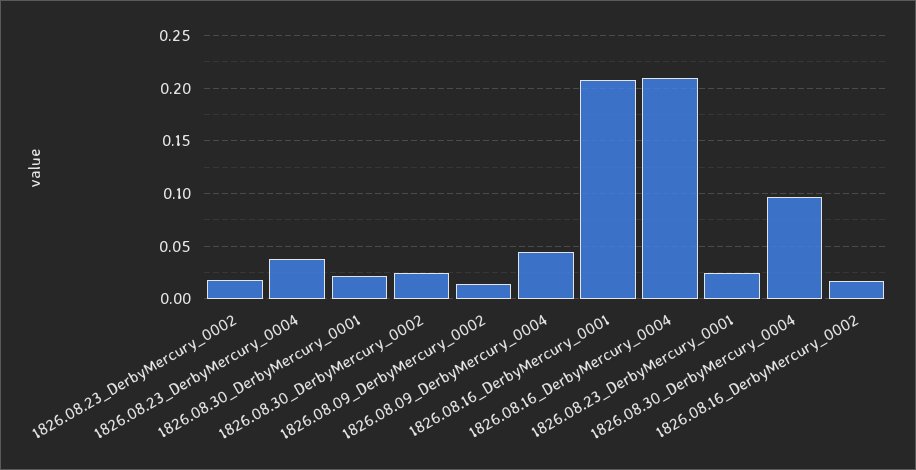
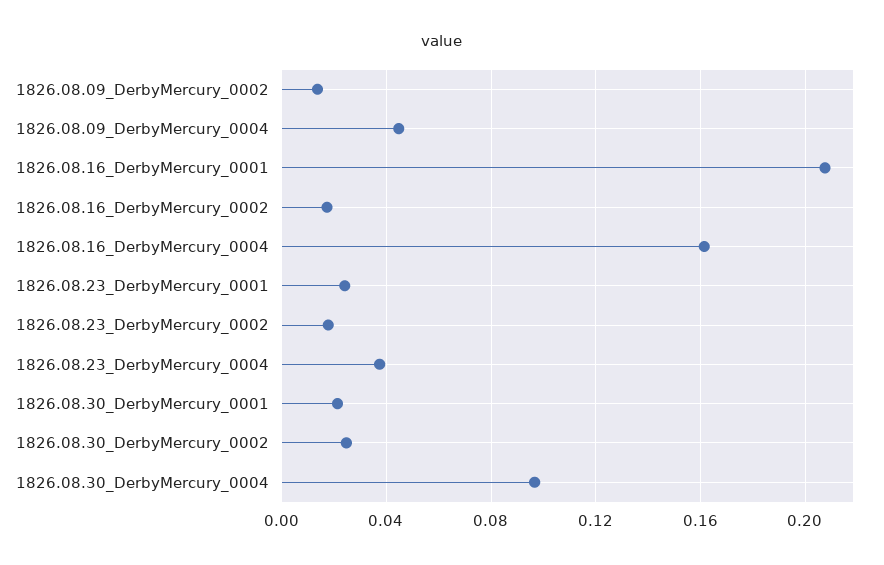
1826.08.16_DerbyMercury_0004: 0.21 -> 0.16

